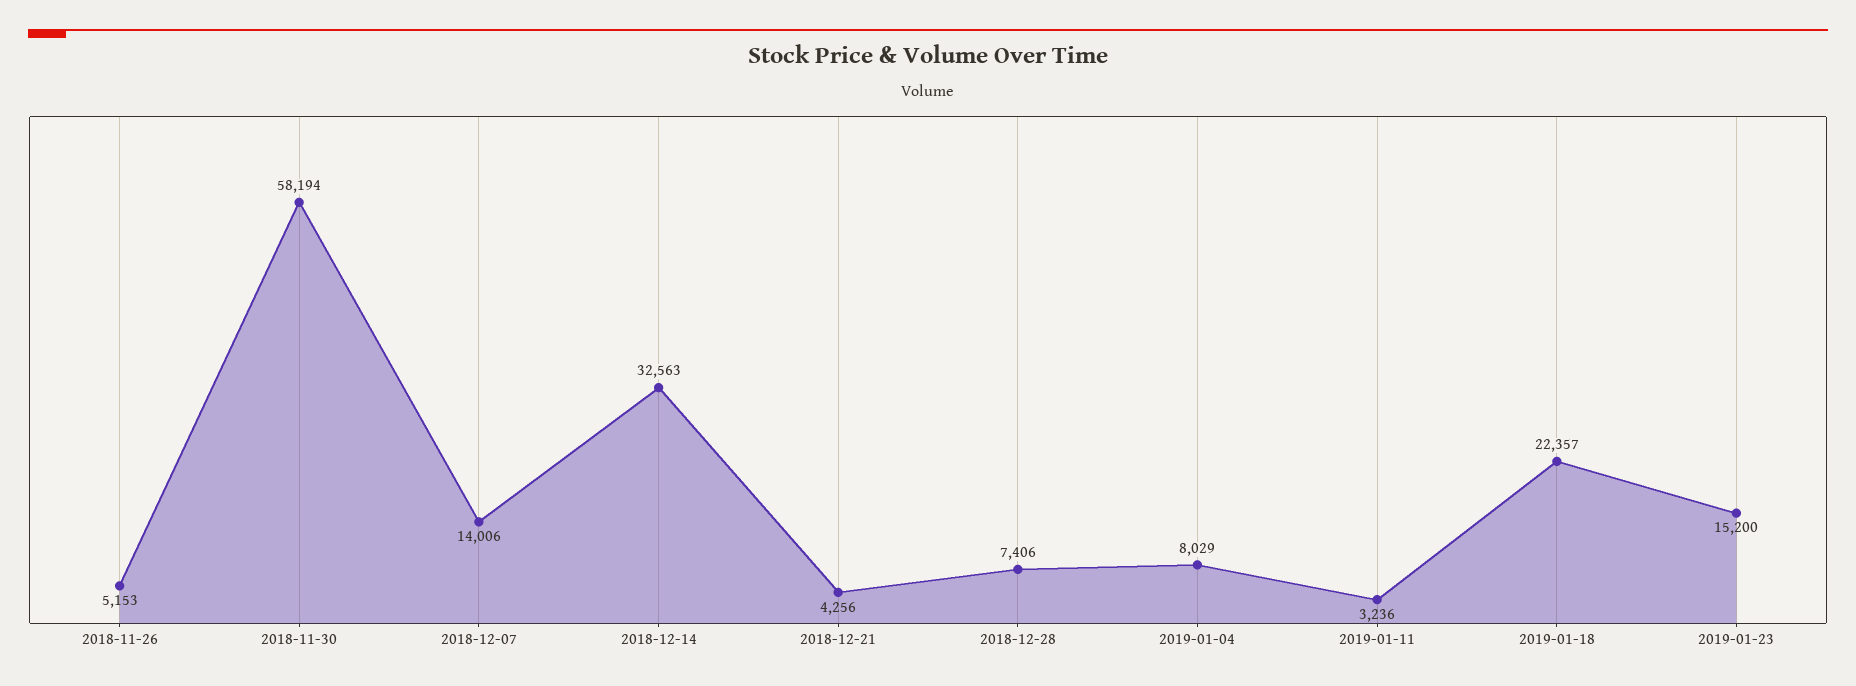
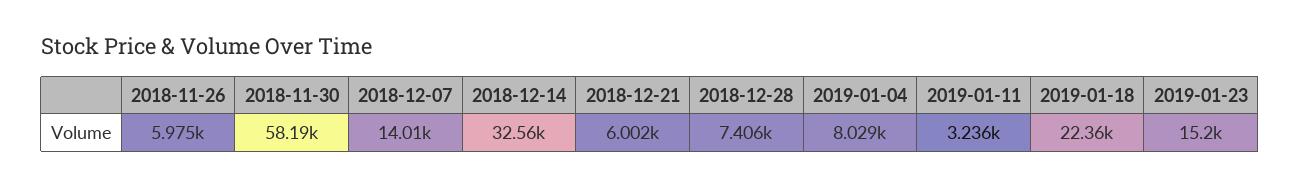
2018-11-26: 5153 -> 5975
2018-12-21: 4256 -> 6002

